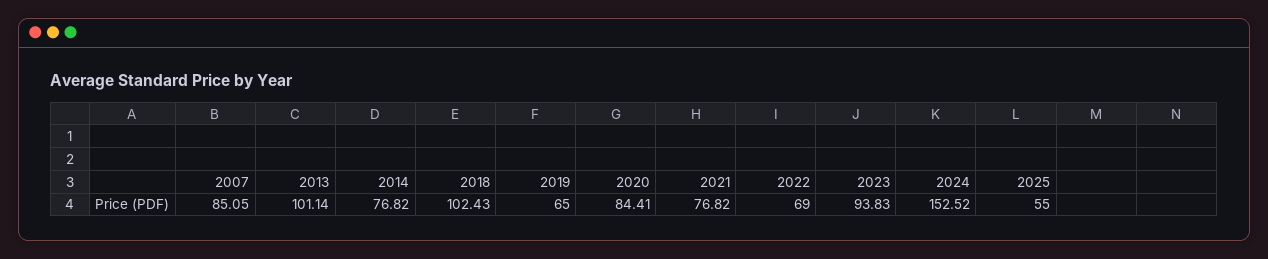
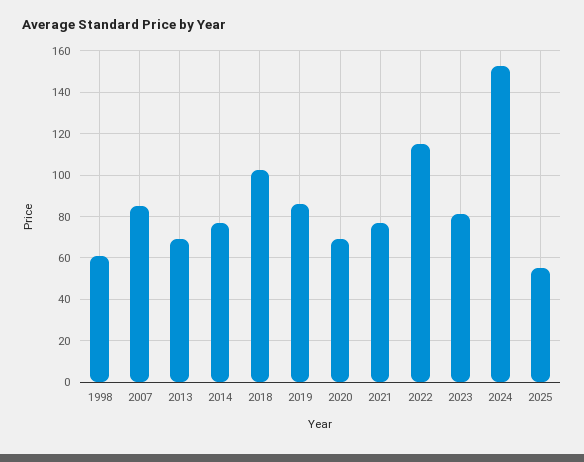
2013: 101.14 -> 70
2019: 65 -> 85
2020: 84.41 -> 70
2022: 69 -> 115
2023: 93.83 -> 80
1998: none -> 60

